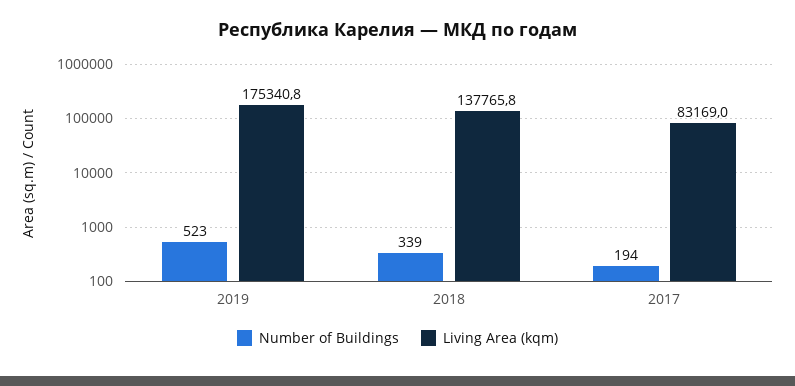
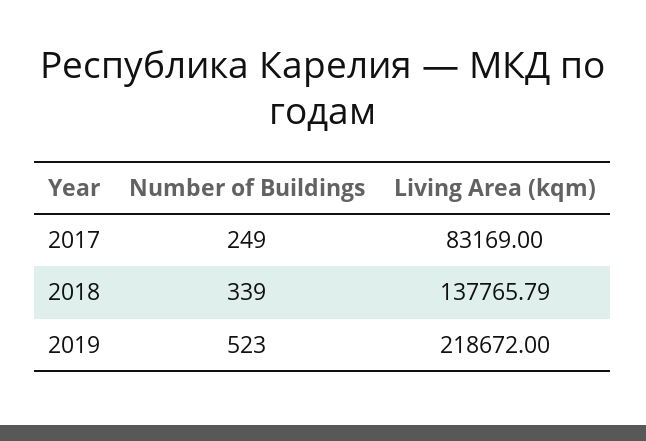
Living Area (kqm), 2019: 175340.8 -> 218672
Number of Buildings, 2017: 194 -> 249

